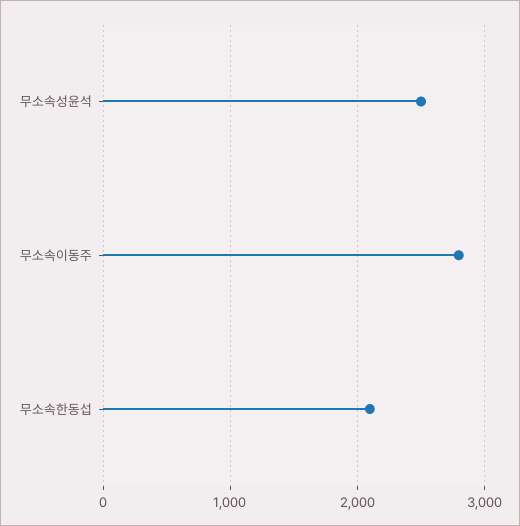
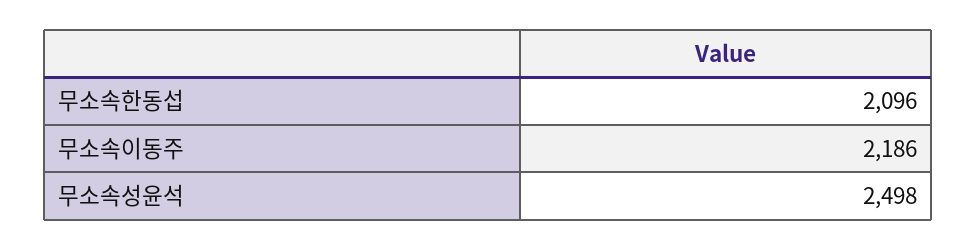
무소속이동주: 2800 -> 2186

